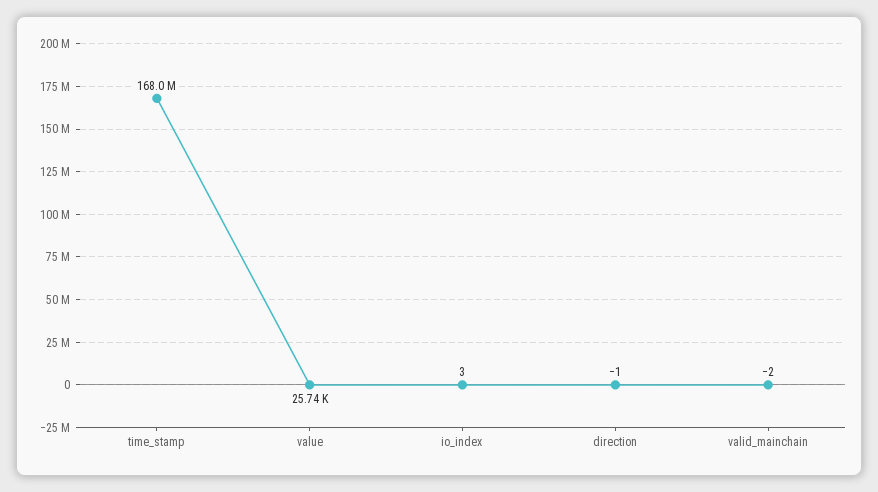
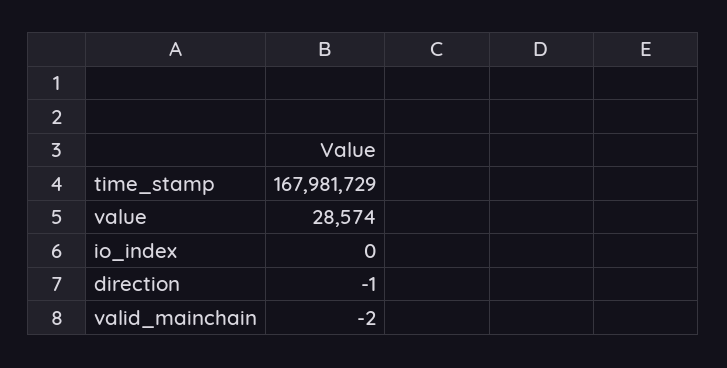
value: 25740 -> 28574
io_index: 3 -> 0

